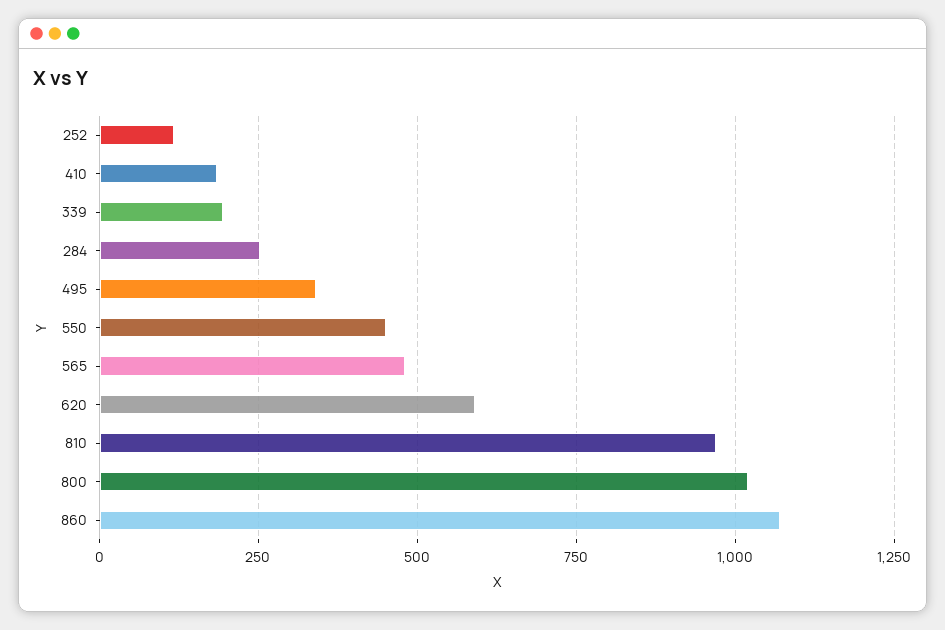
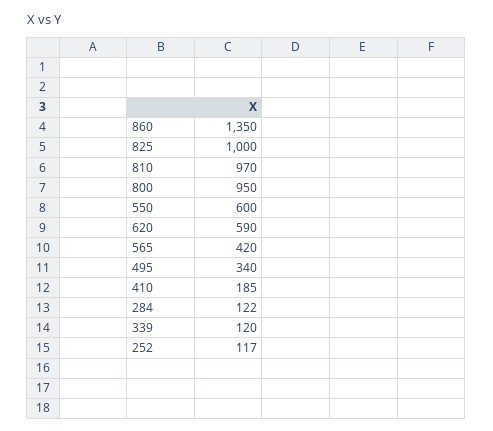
339: 200 -> 120
284: 250 -> 122
550: 450 -> 600
565: 475 -> 420
800: 1025 -> 950
860: 1075 -> 1350
825: none -> 1000

